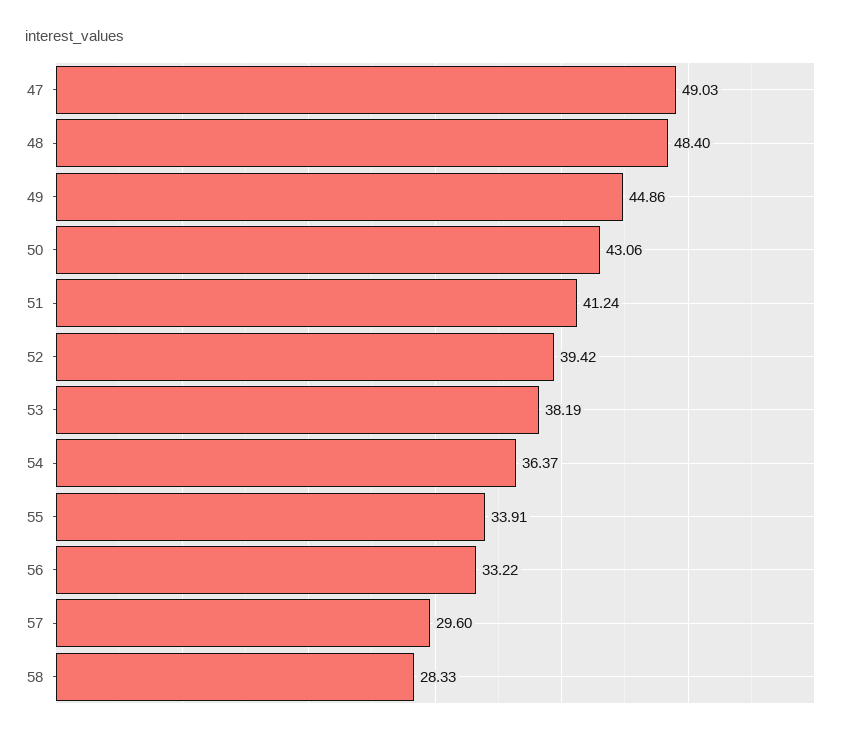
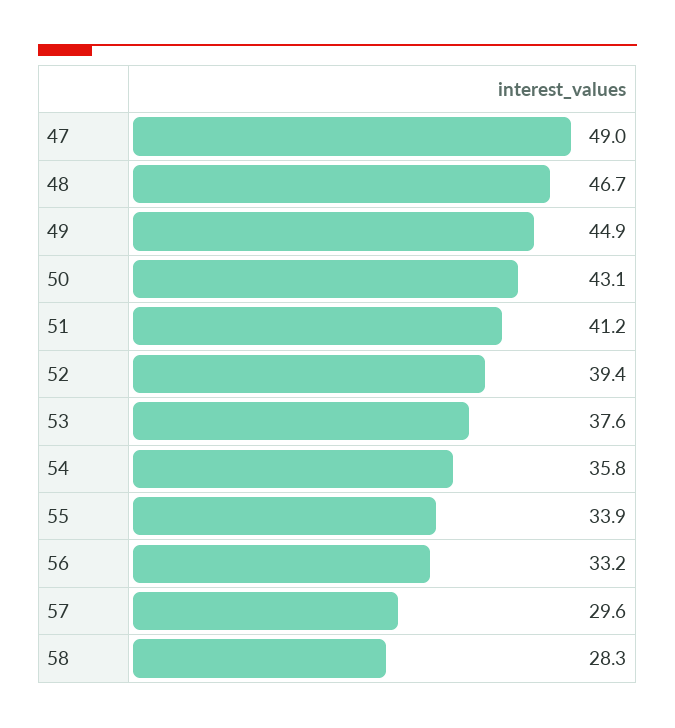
48: 48.4 -> 46.7
53: 38.19 -> 37.6
54: 36.37 -> 35.8

